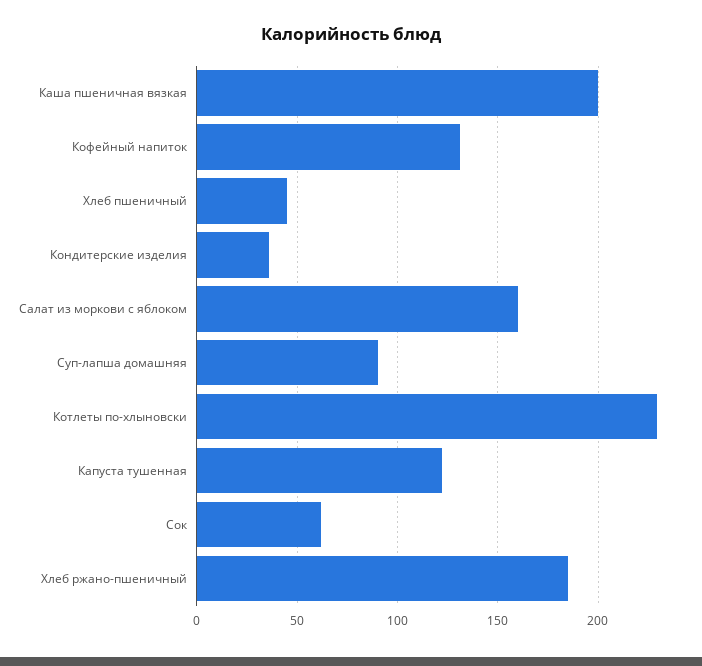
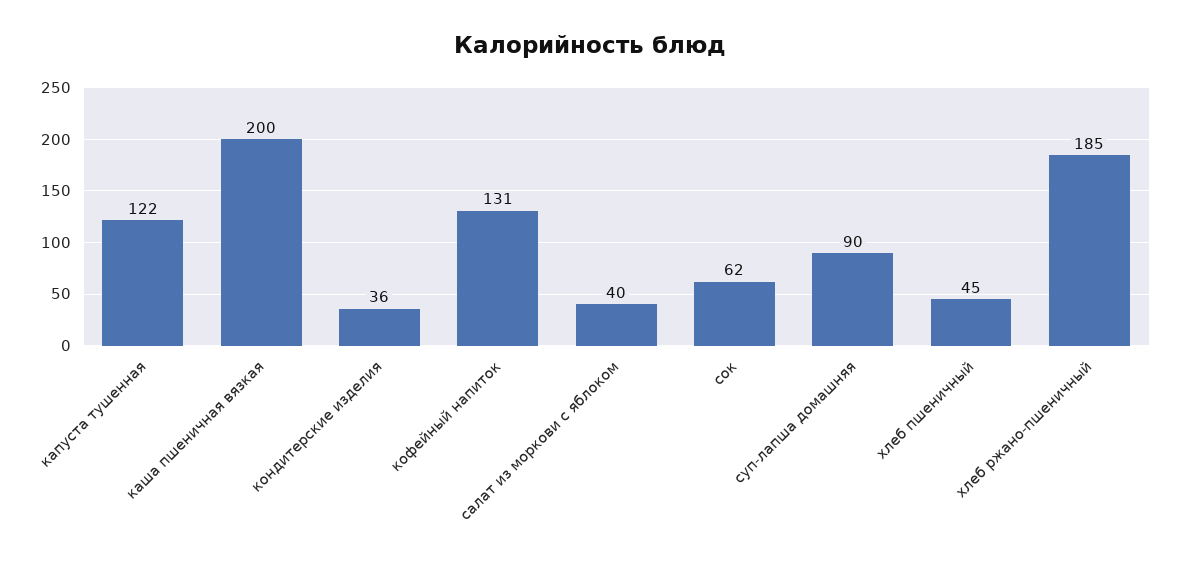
Салат из моркови с яблоком: 160 -> 40
Котлеты по-хлыновски: 230 -> none

